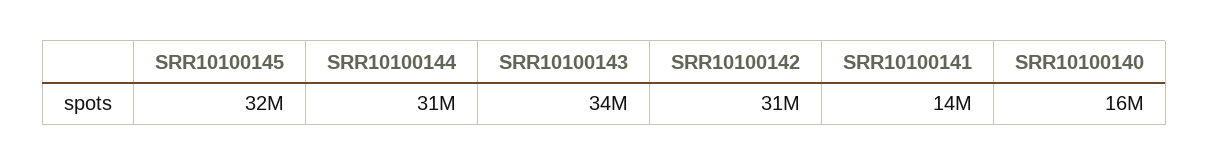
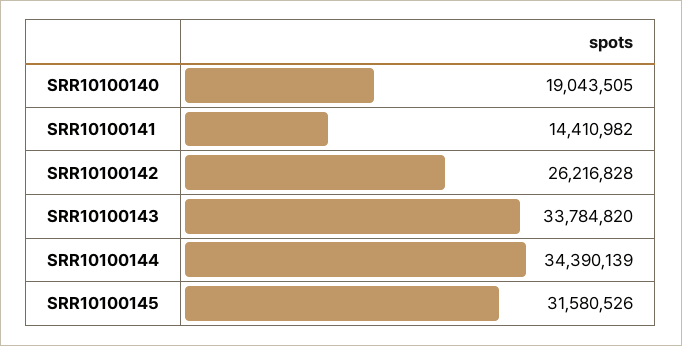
SRR10100144: 31000000 -> 34390139
SRR10100142: 31000000 -> 26216828
SRR10100140: 16000000 -> 19043505

